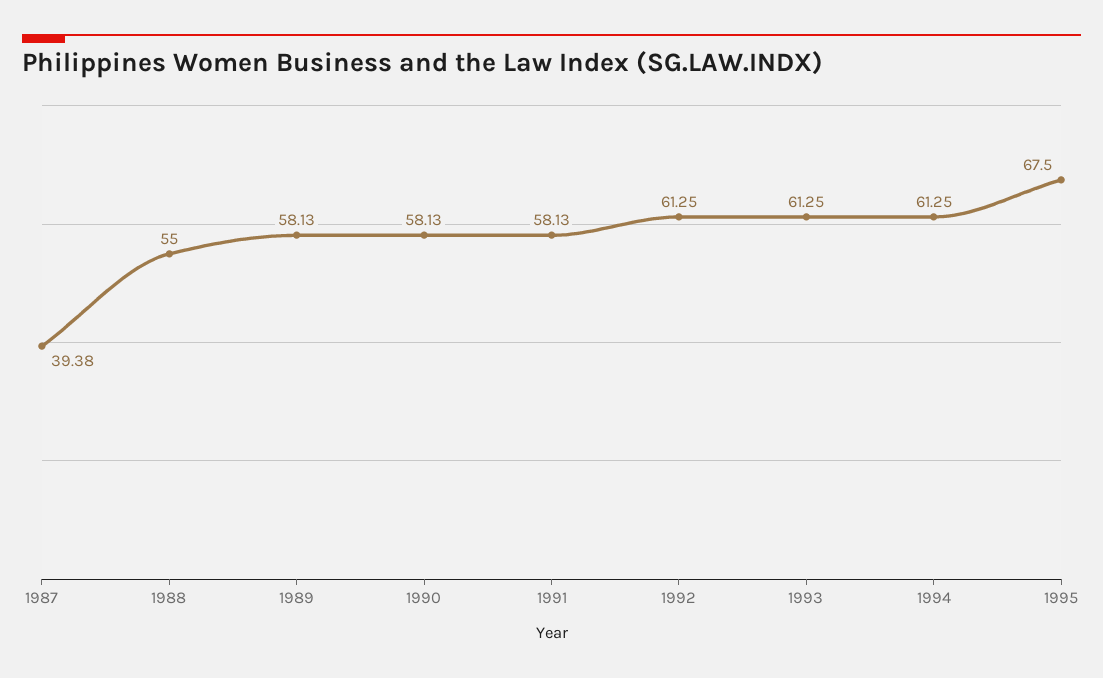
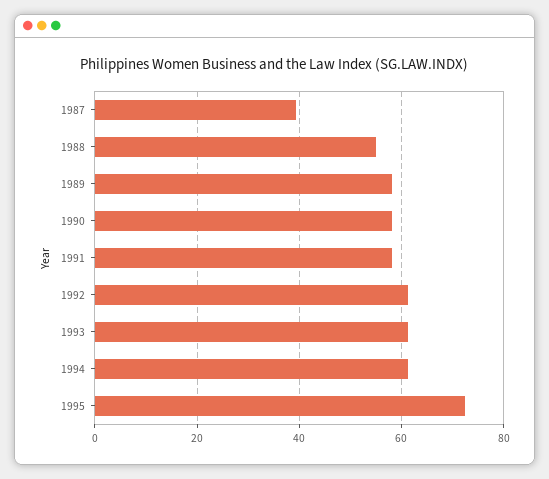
1995: 67.5 -> 72

